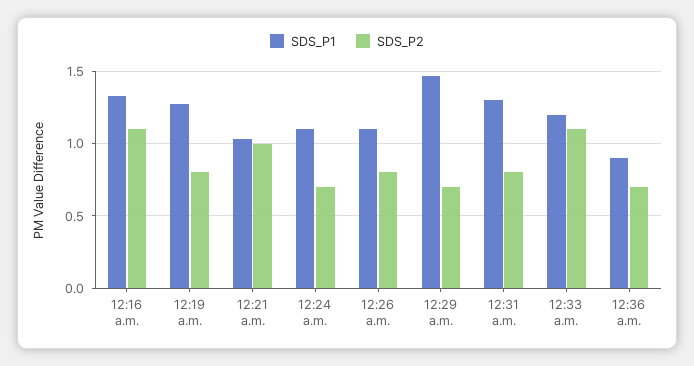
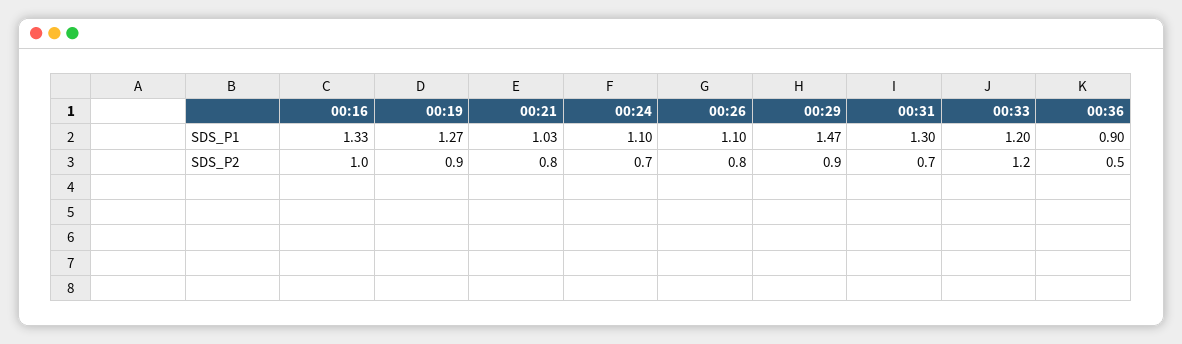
SDS_P2, 12:16 a.m.: 1.1 -> 1
SDS_P2, 12:19 a.m.: 0.8 -> 0.9
SDS_P2, 12:21 a.m.: 1 -> 0.8
SDS_P2, 12:29 a.m.: 0.7 -> 0.9
SDS_P2, 12:31 a.m.: 0.8 -> 0.7
SDS_P2, 12:33 a.m.: 1.1 -> 1.2
SDS_P2, 12:36 a.m.: 0.7 -> 0.5

